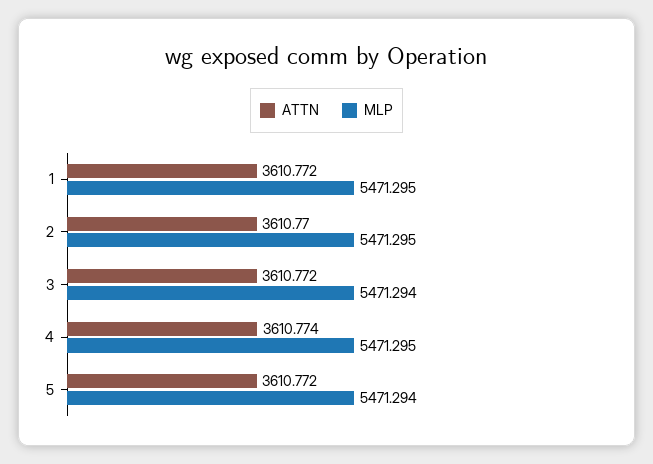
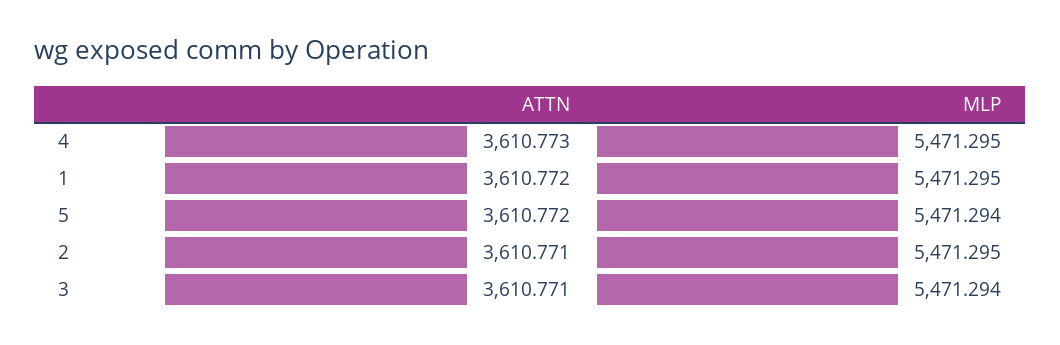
ATTN, 2: 3610.77 -> 3610.771
ATTN, 3: 3610.772 -> 3610.771
ATTN, 4: 3610.774 -> 3610.773

